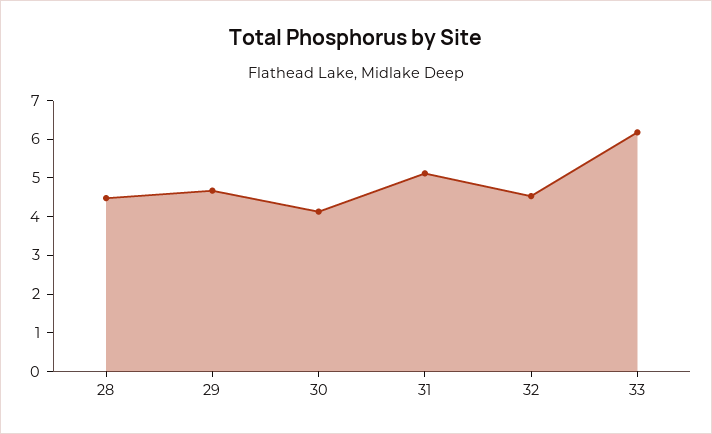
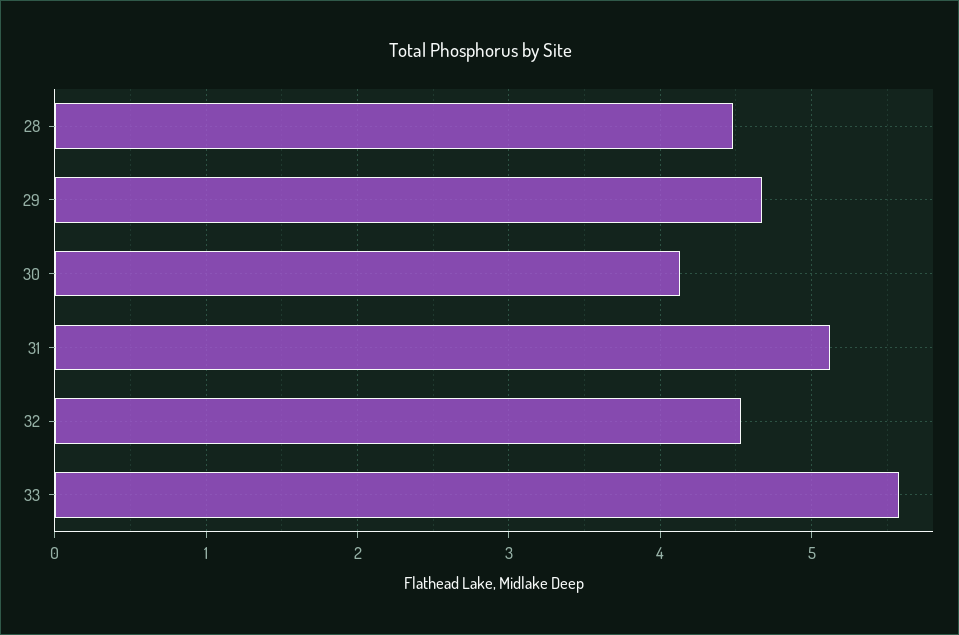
33: 6.25 -> 5.6

